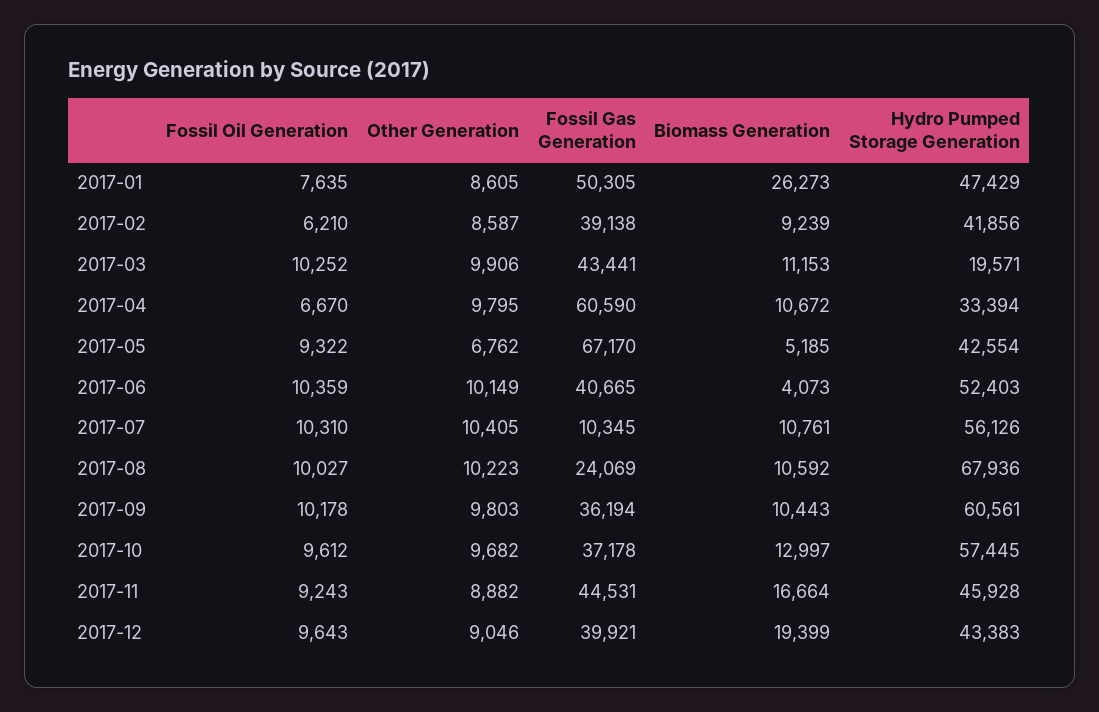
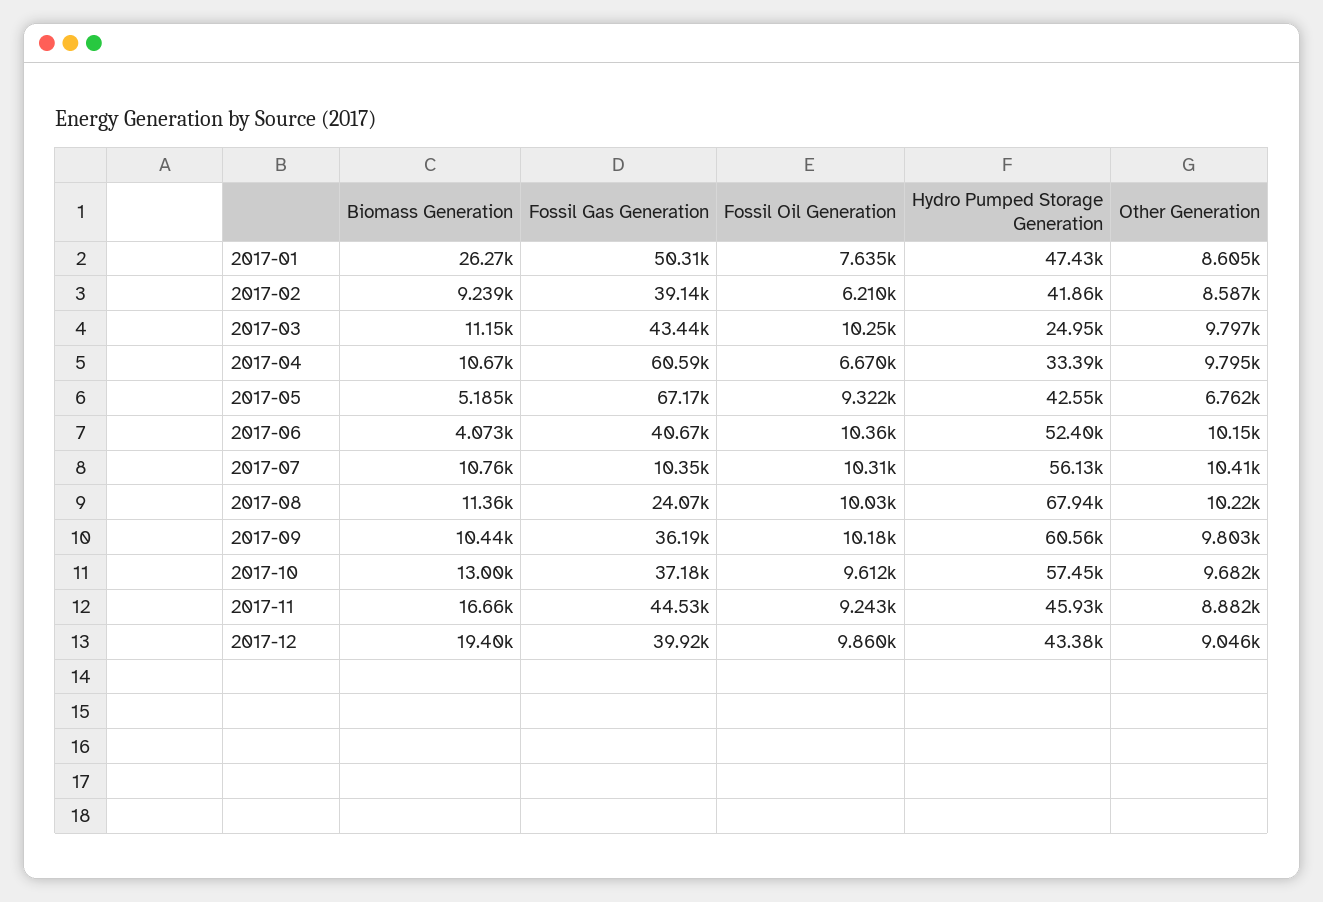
Other Generation, 2017-03: 9906 -> 9797
Hydro Pumped Storage Generation, 2017-03: 19571 -> 24950
Biomass Generation, 2017-08: 10592 -> 11360
Fossil Oil Generation, 2017-12: 9643 -> 9860

